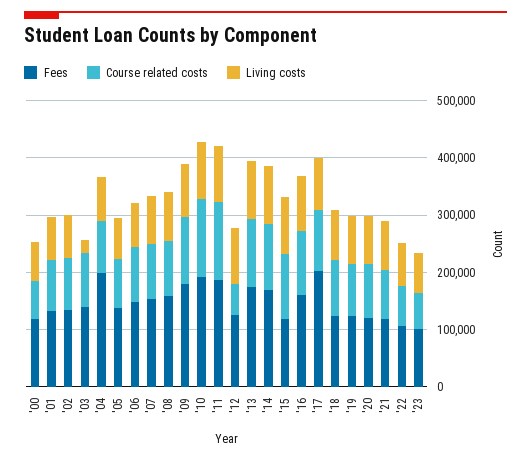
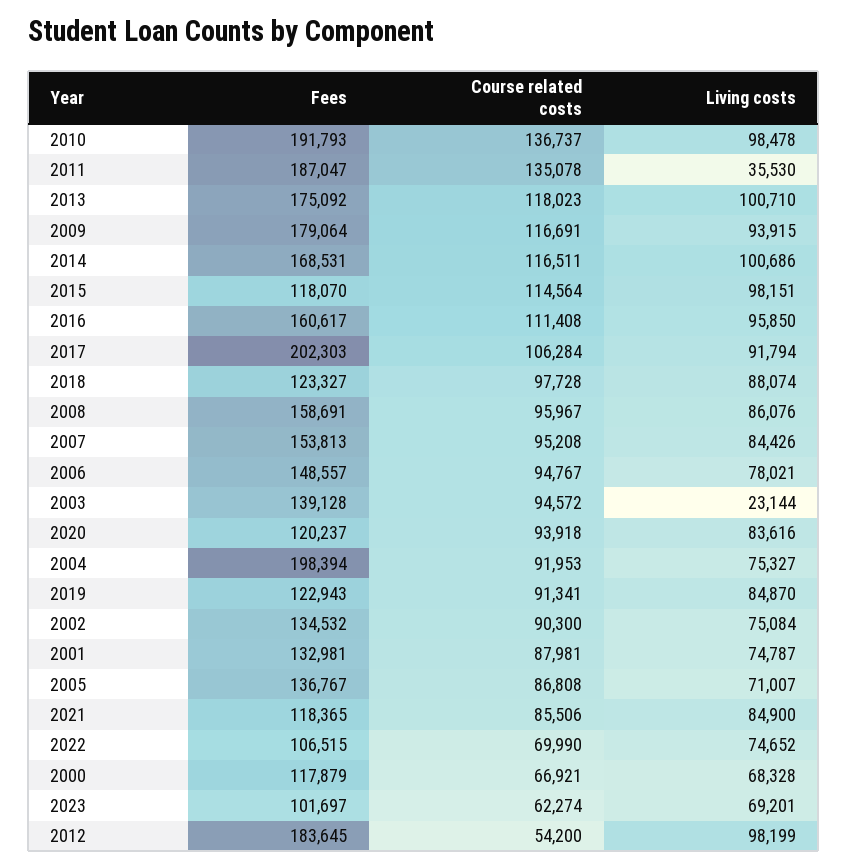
Living costs, '11: 100000 -> 35530
Fees, '12: 120000 -> 183645

